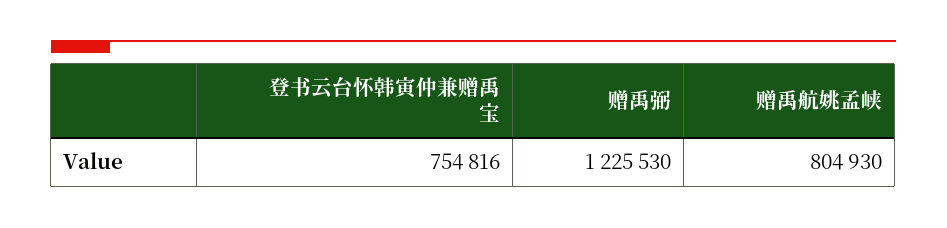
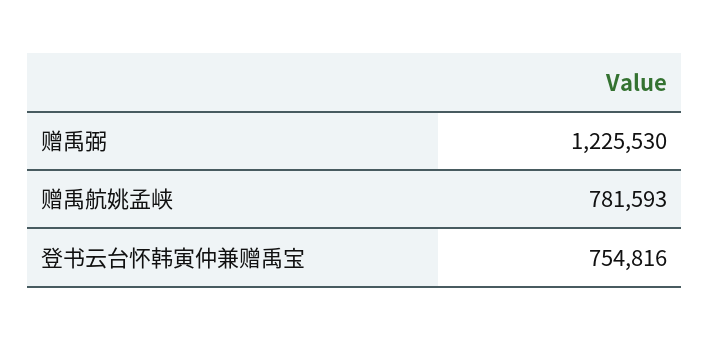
赠禹航姚孟峡: 804930 -> 781593

